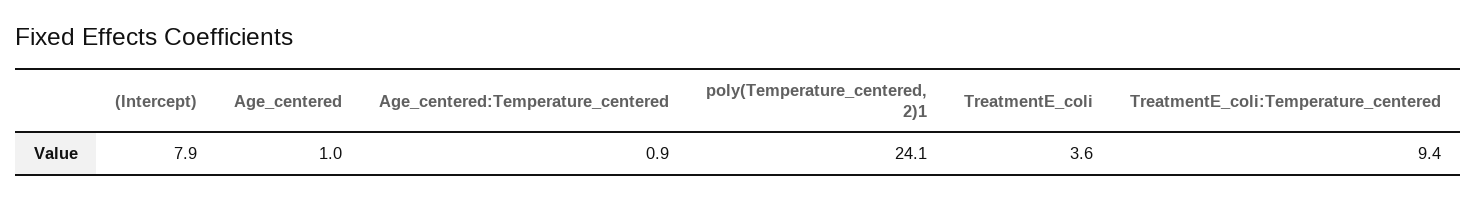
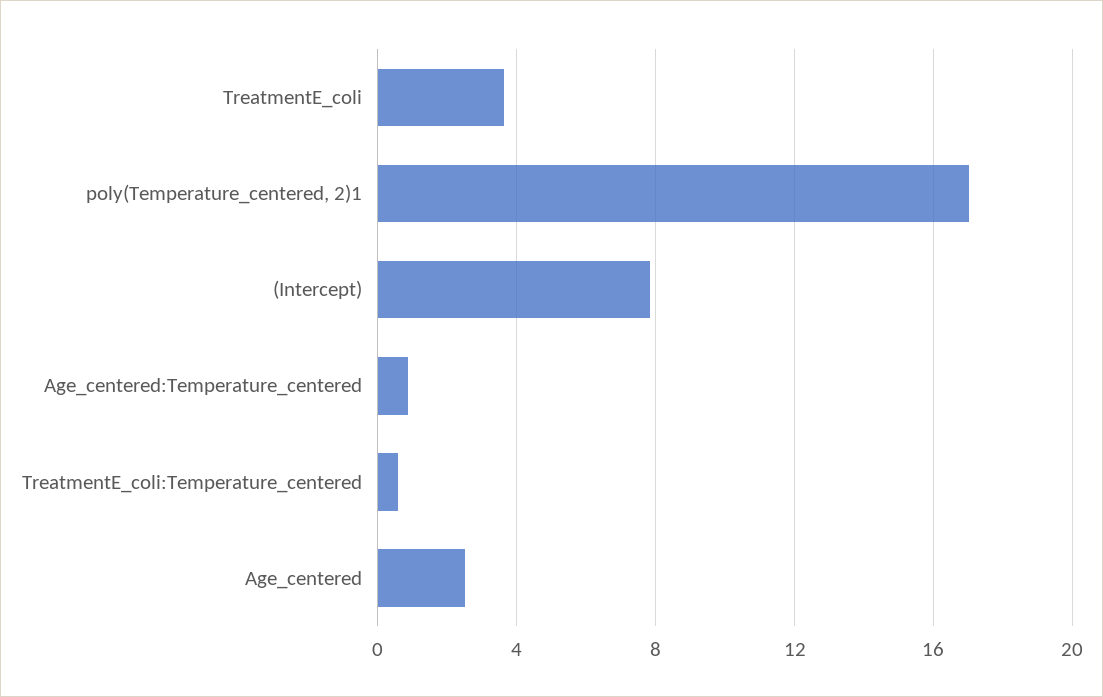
Age_centered: 1 -> 2.5
poly(Temperature_centered, 2)1: 24.1 -> 17
TreatmentE_coli:Temperature_centered: 9.4 -> 0.5

